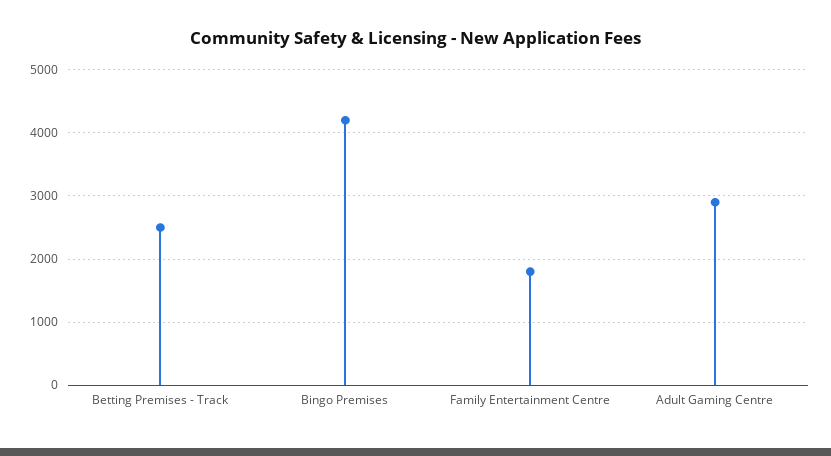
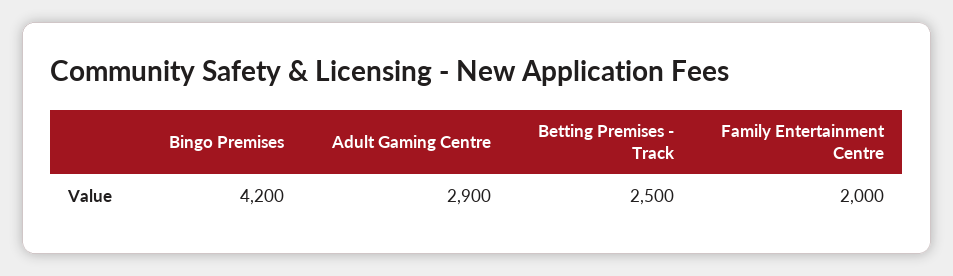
Family Entertainment Centre: 1800 -> 2000

